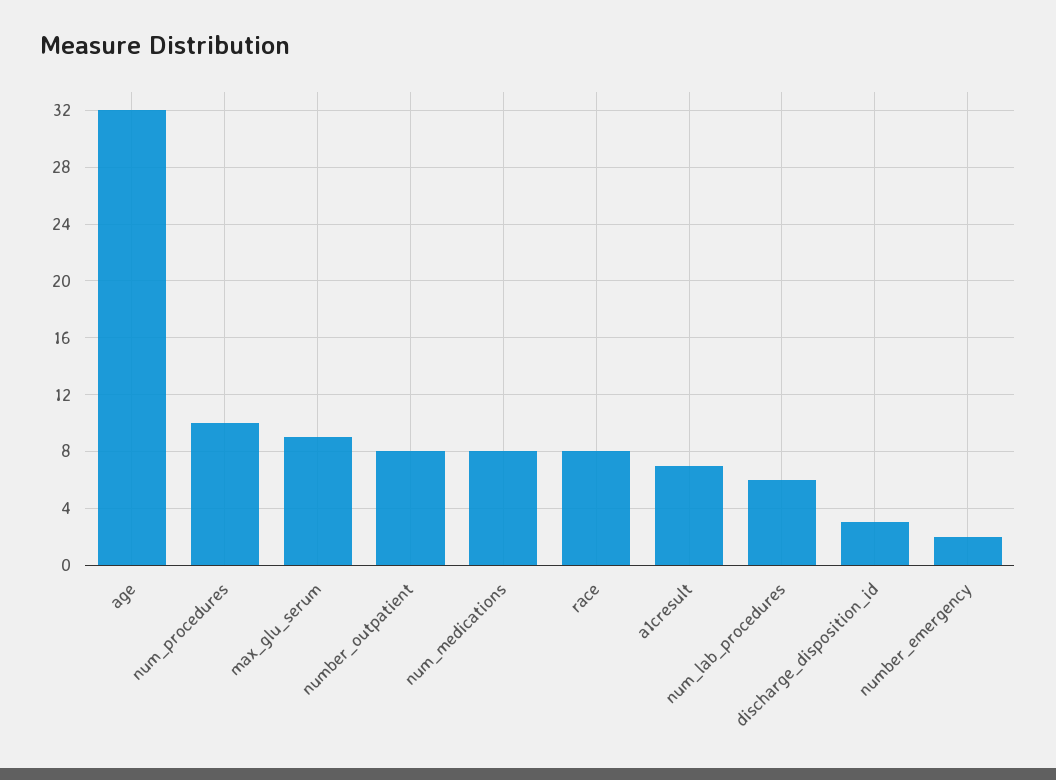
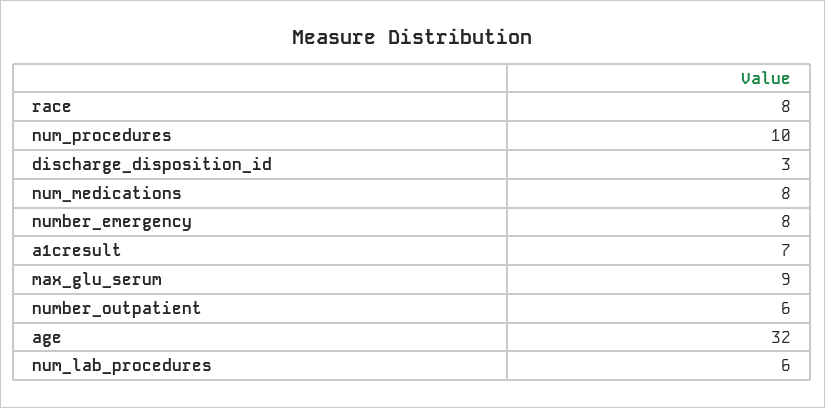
number_outpatient: 8 -> 6
number_emergency: 2 -> 8

